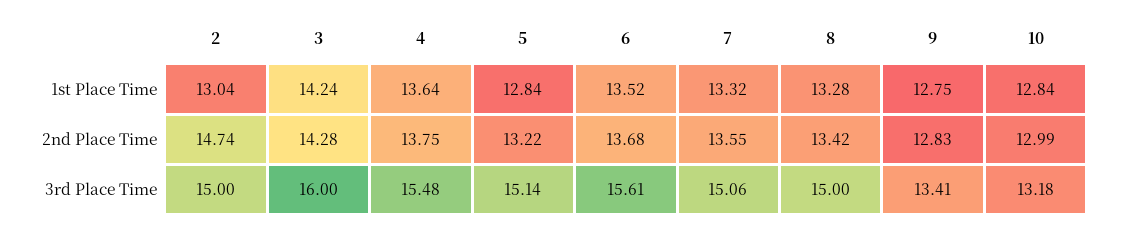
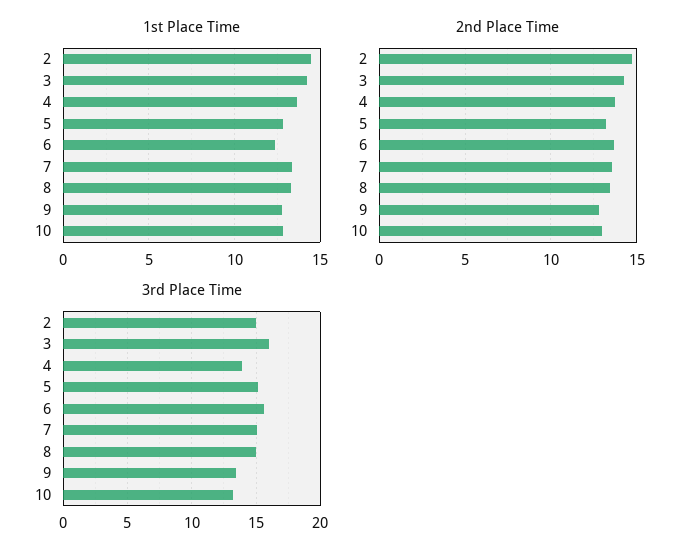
1st Place Time, 2: 13.04 -> 14.5
1st Place Time, 6: 13.52 -> 12.5
3rd Place Time, 4: 15.48 -> 14

